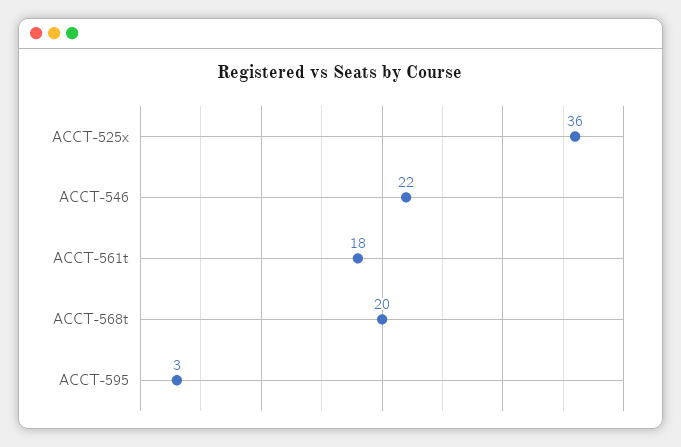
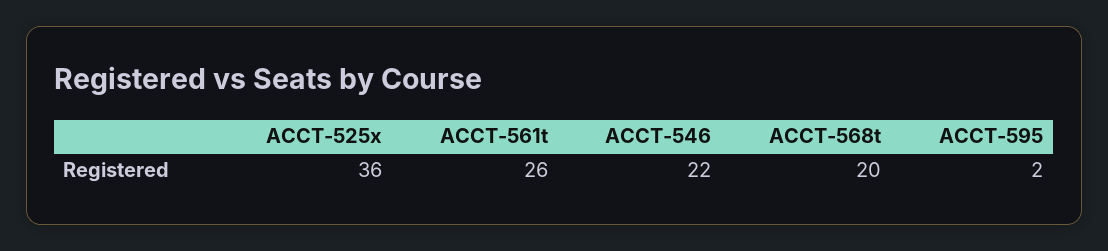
ACCT-561t: 18 -> 26
ACCT-595: 3 -> 2

